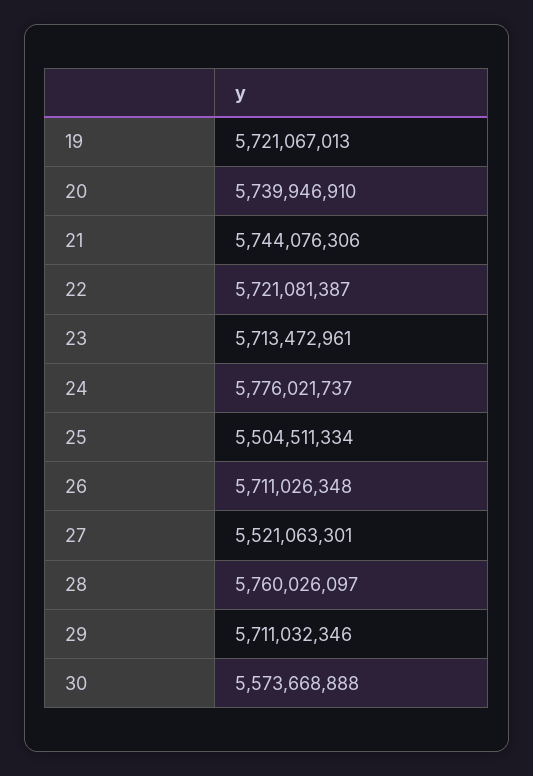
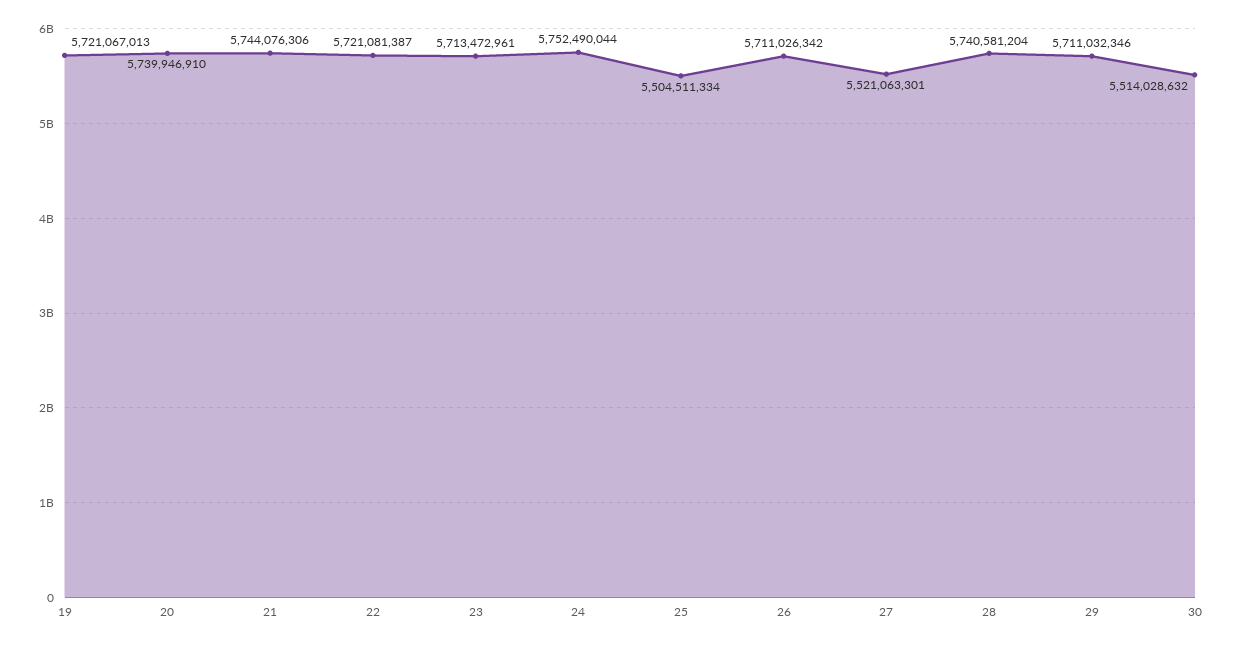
24: 5776021737 -> 5752490044
26: 5711026348 -> 5711026342
28: 5760026097 -> 5740581204
30: 5573668888 -> 5514028632

